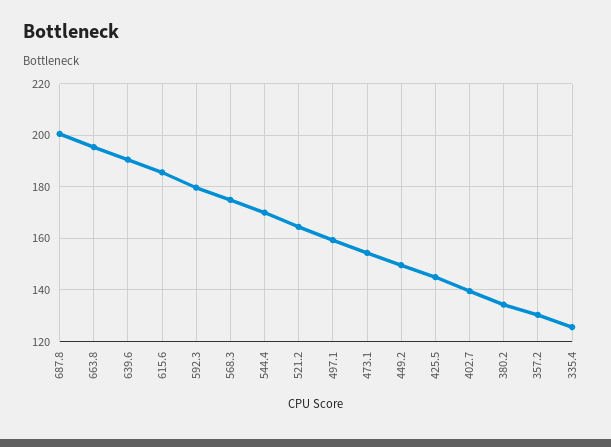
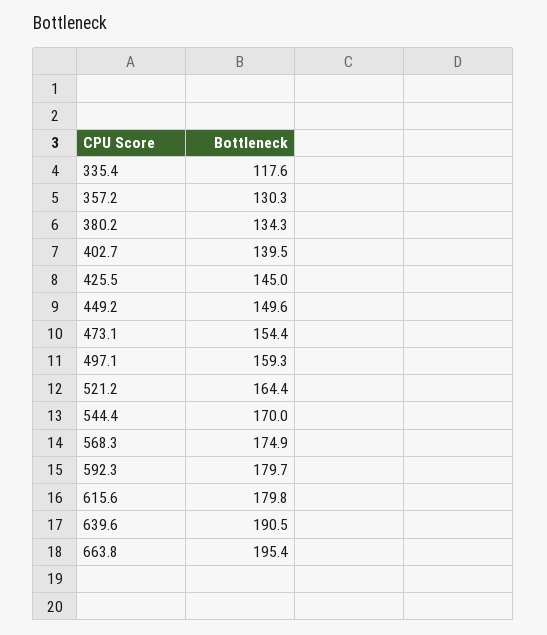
687.8: 200 -> none
615.6: 185 -> 179.8
335.4: 125 -> 117.6

